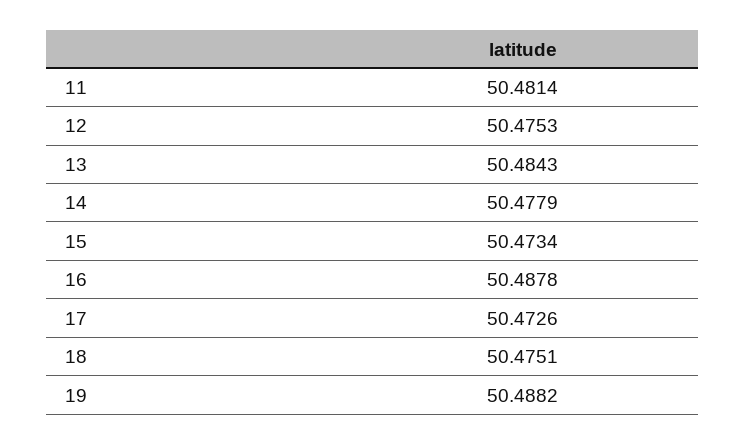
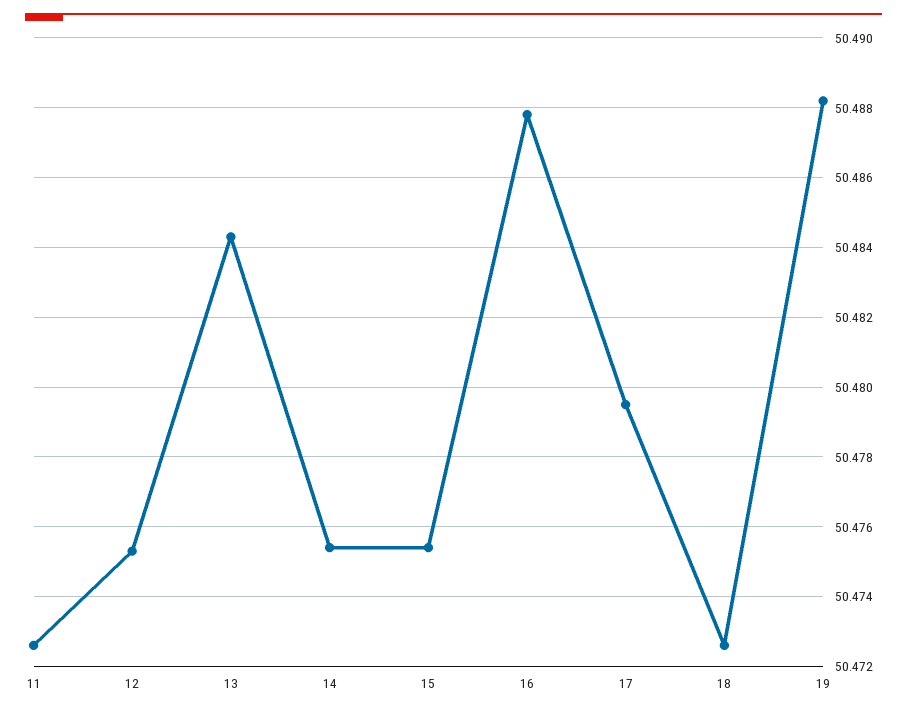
11: 50.4814 -> 50.4725
14: 50.4779 -> 50.4755
15: 50.4734 -> 50.4755
17: 50.4726 -> 50.4795
18: 50.4751 -> 50.4725

